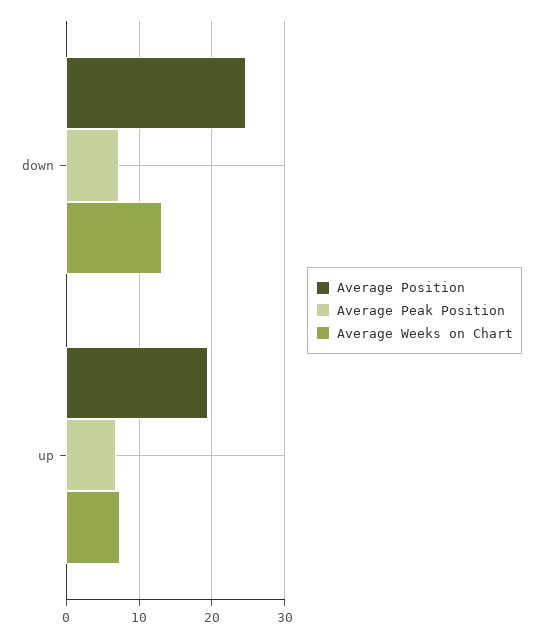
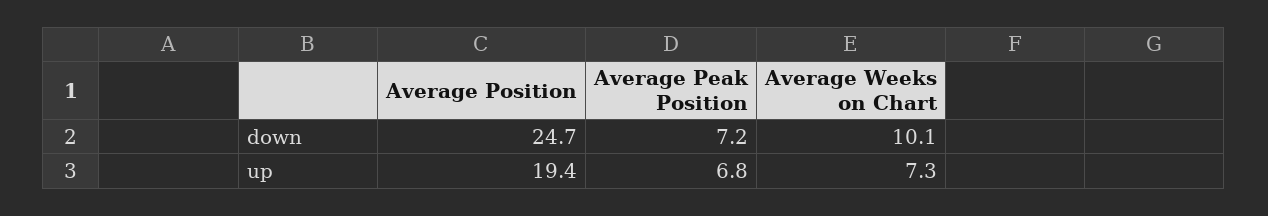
Average Weeks on Chart, down: 13 -> 10.1

